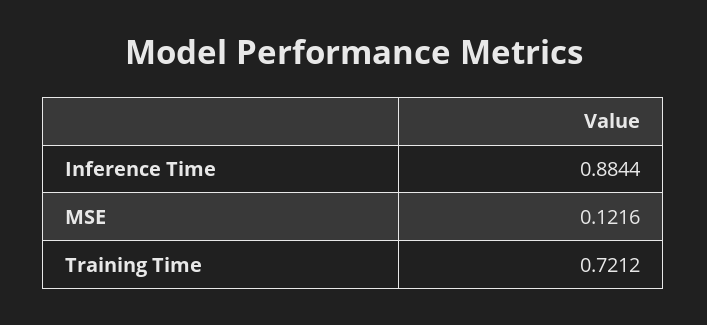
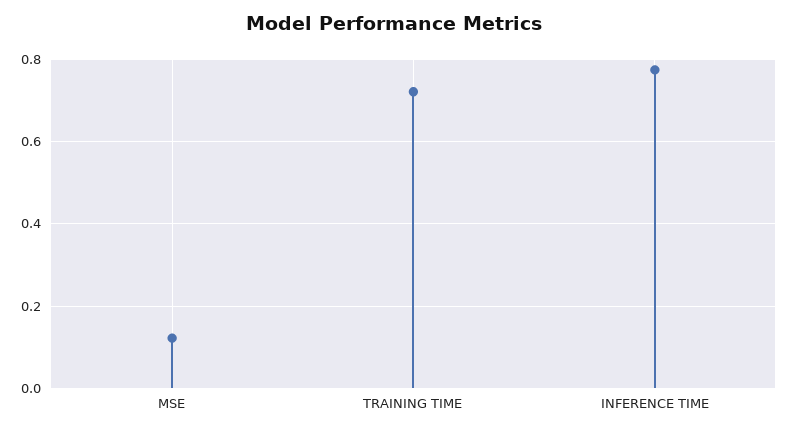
Inference Time: 0.8844 -> 0.78

